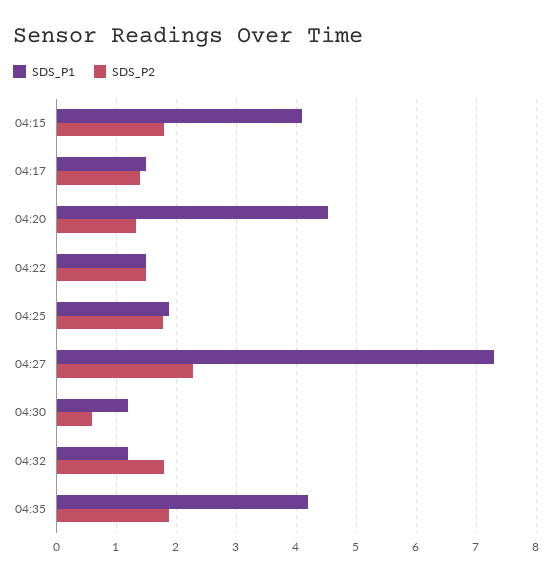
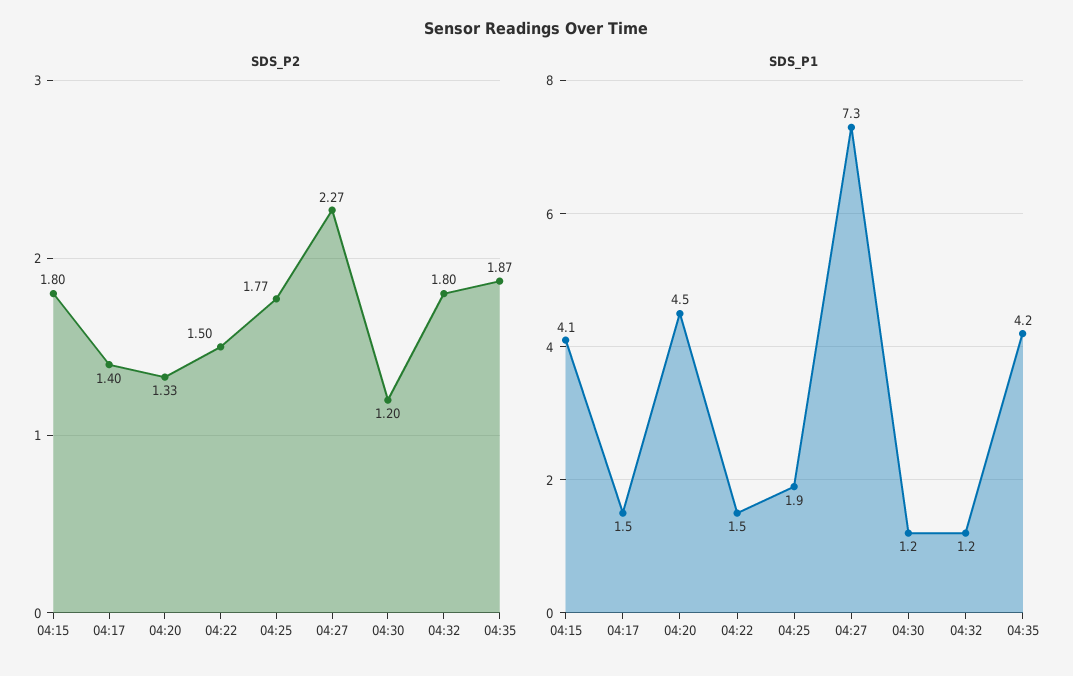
SDS_P2, 04:30: 0.6 -> 1.2

